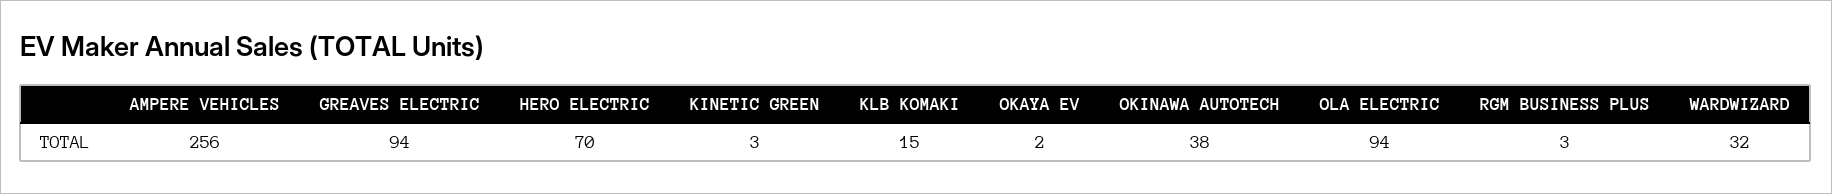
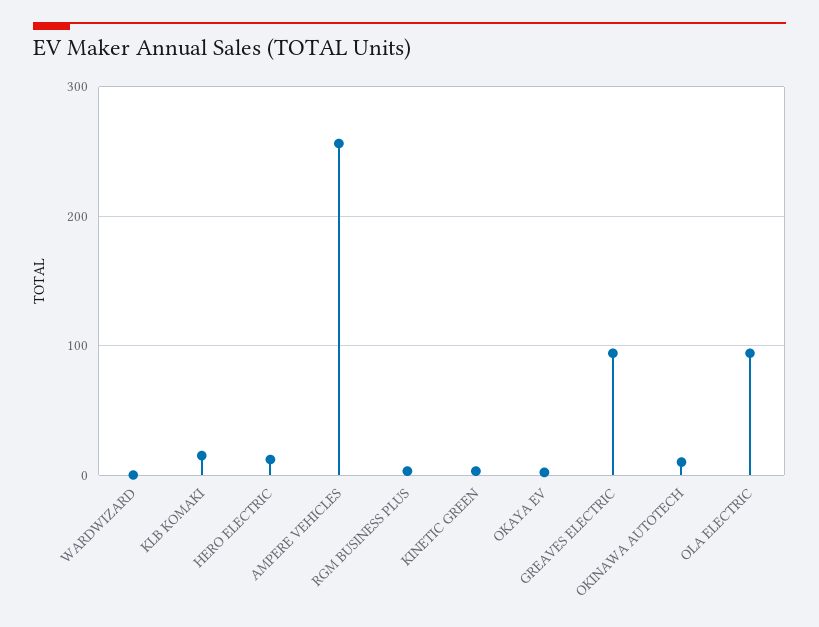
HERO ELECTRIC: 70 -> 10
OKINAWA AUTOTECH: 38 -> 10
WARDWIZARD: 32 -> 0

